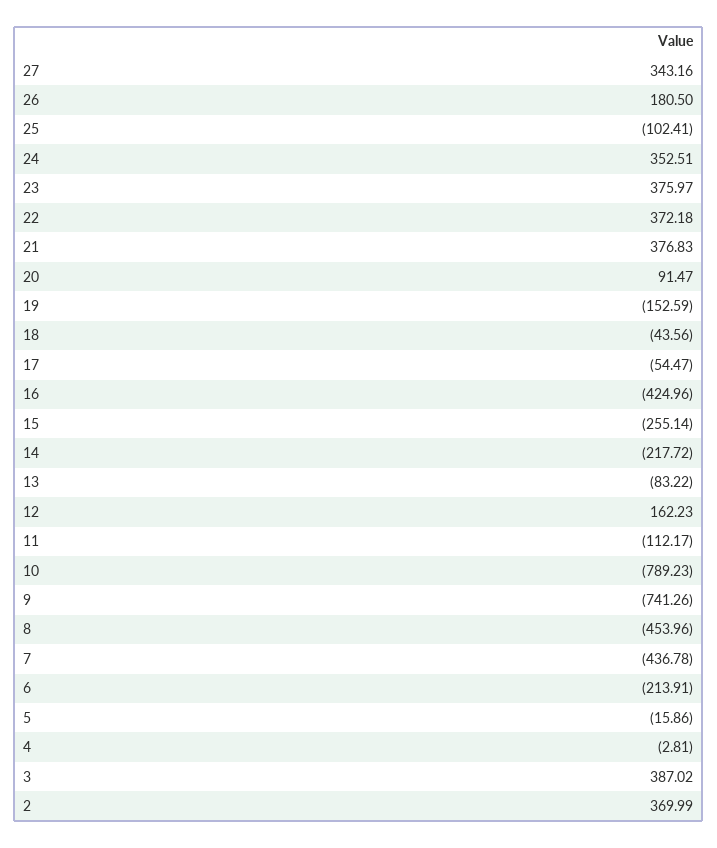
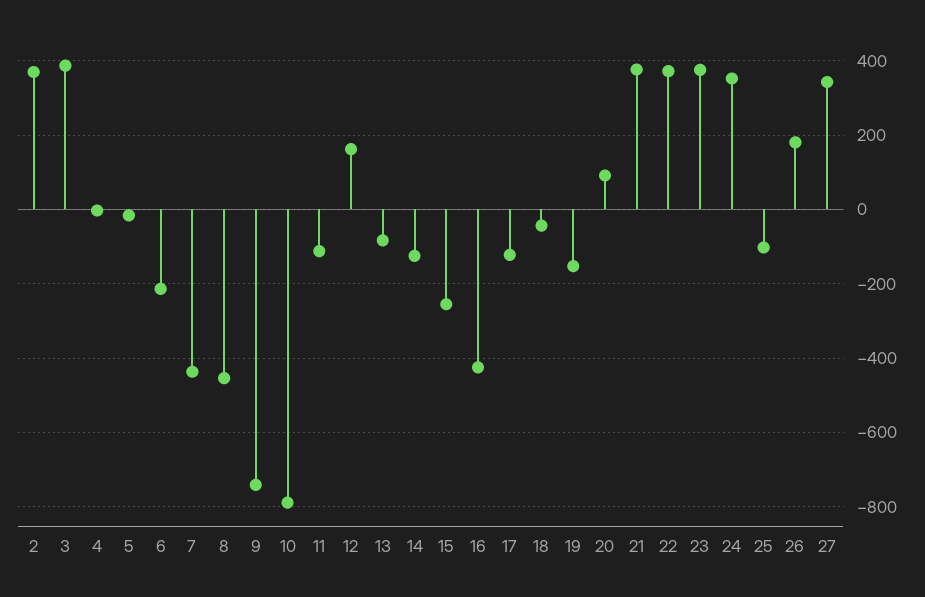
17: -54.47 -> -120
14: -217.72 -> -120

